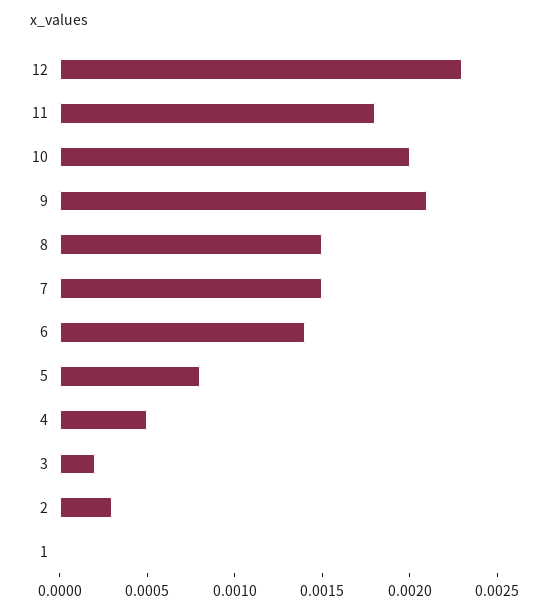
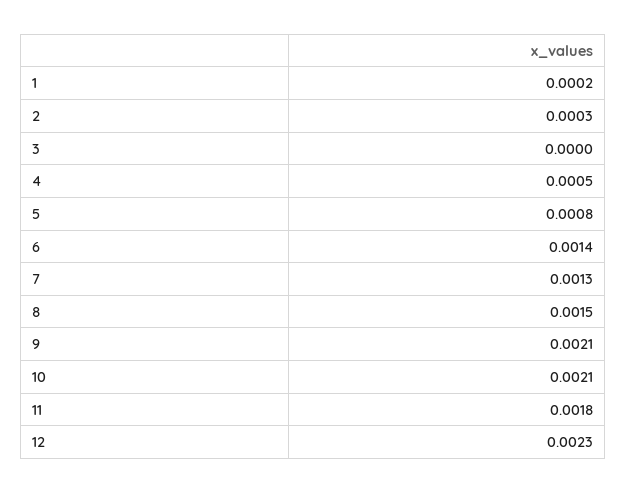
10: 0.002 -> 0.0021
7: 0.0015 -> 0.0013
3: 0.0002 -> 0
1: 0 -> 0.0002

